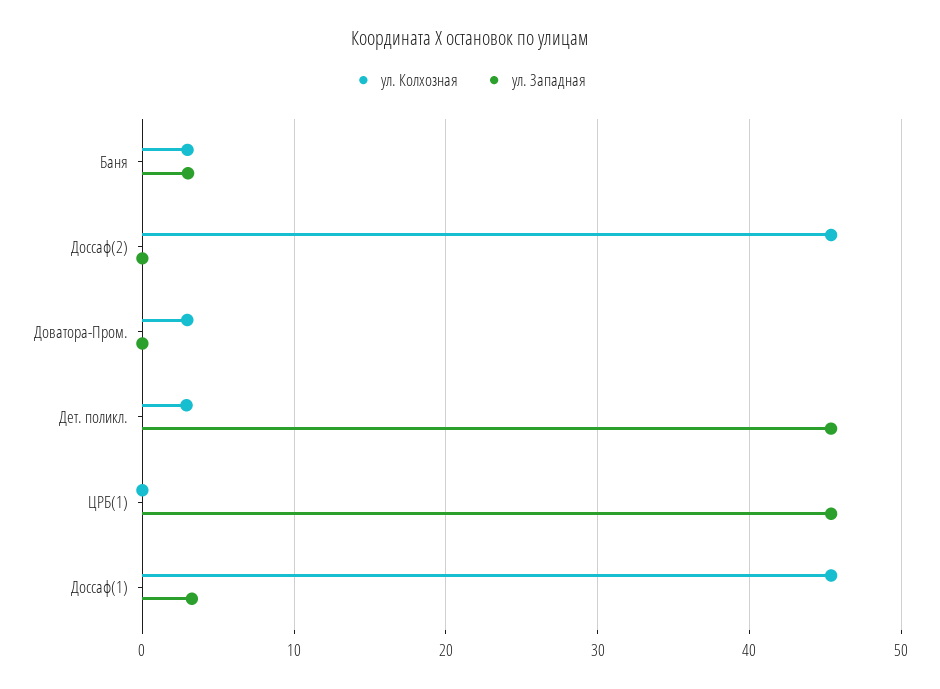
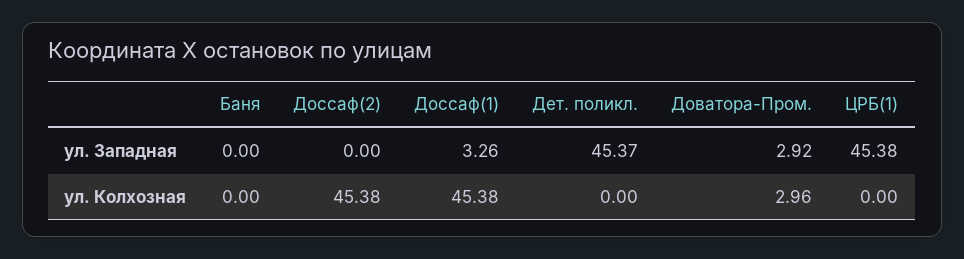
ул. Колхозная, Баня: 3 -> 0
ул. Западная, Баня: 3 -> 0
ул. Западная, Доватора-Пром.: 0 -> 2.92
ул. Колхозная, Дет. поликл.: 3 -> 0

